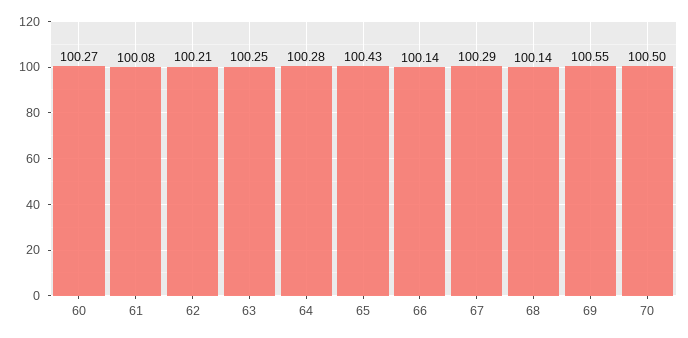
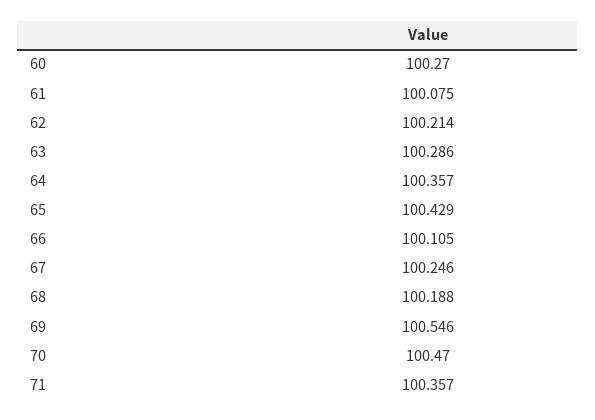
63: 100.25 -> 100.286
64: 100.28 -> 100.357
66: 100.14 -> 100.105
67: 100.29 -> 100.246
68: 100.14 -> 100.188
70: 100.5 -> 100.47
71: none -> 100.357

